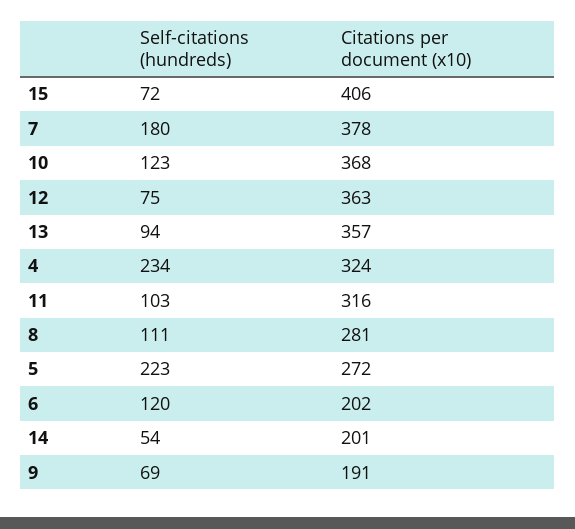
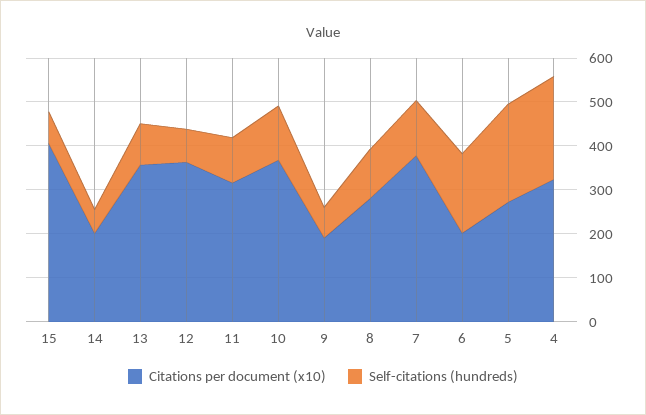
Self-citations (hundreds), 7: 180 -> 120
Self-citations (hundreds), 6: 120 -> 180

